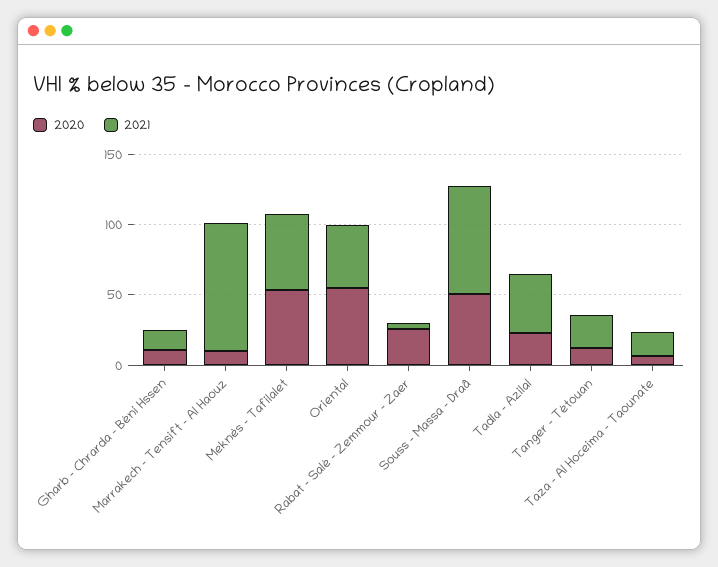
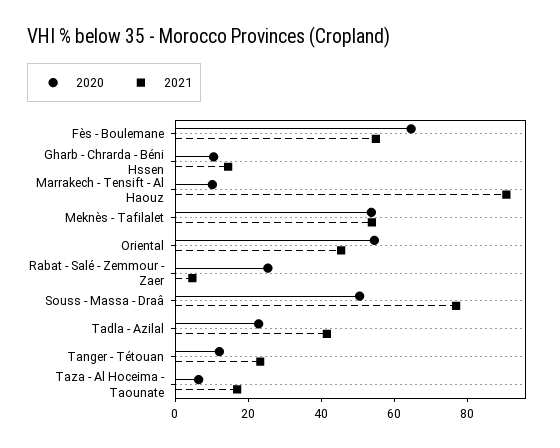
2020, Fès - Boulemane: none -> 65
2021, Fès - Boulemane: none -> 55

